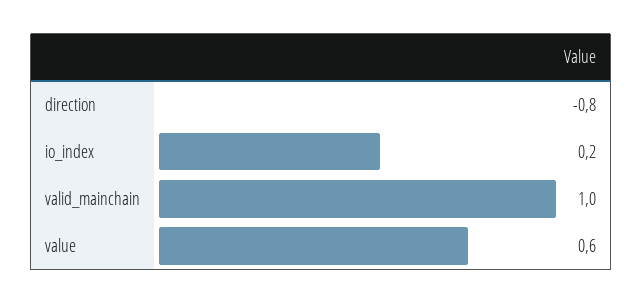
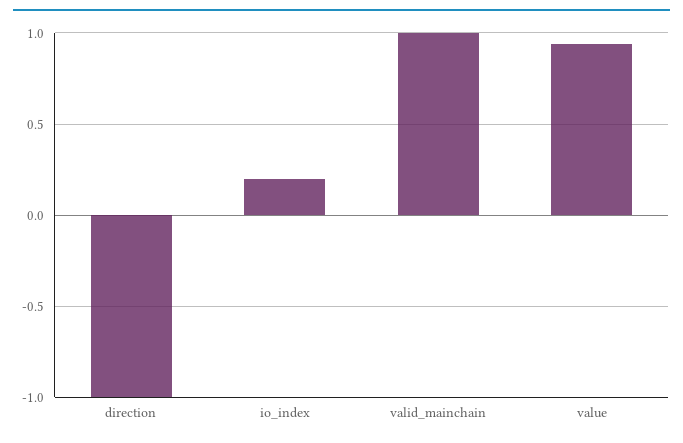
direction: -0.8 -> -1
value: 0.6 -> 0.95

